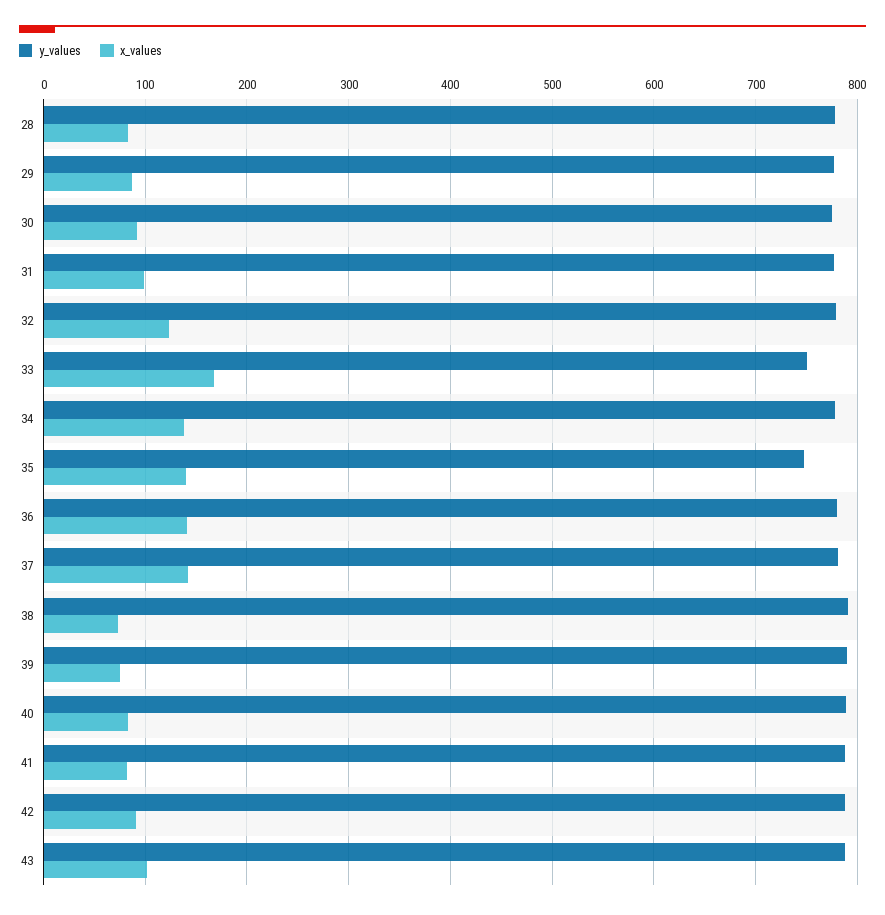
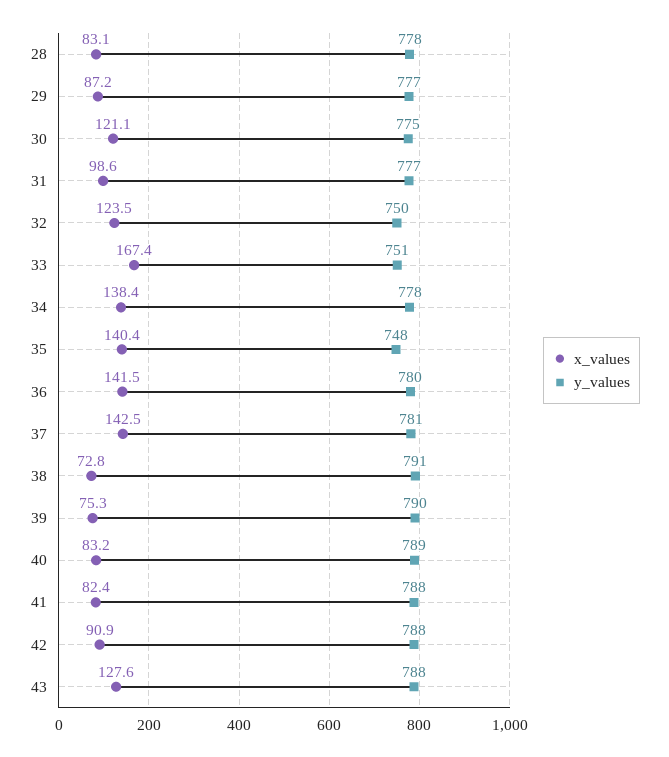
x_values, 30: 90 -> 121.1
y_values, 32: 780 -> 750
x_values, 43: 100 -> 127.6

